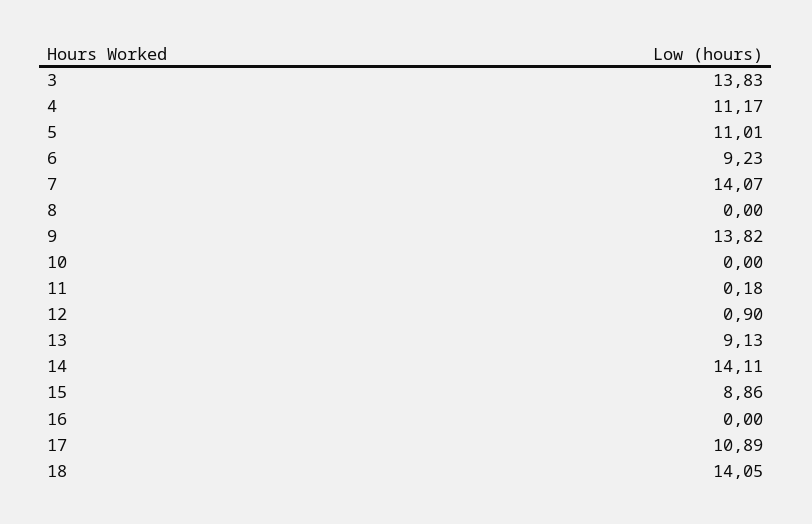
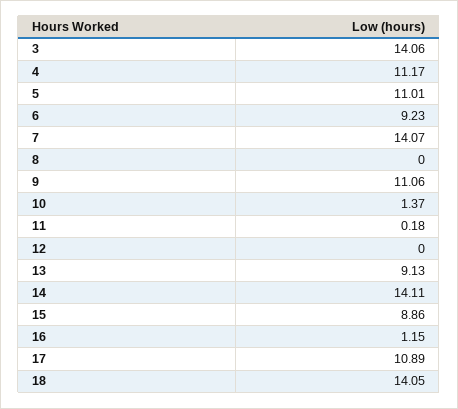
3: 13.83 -> 14.06
9: 13.82 -> 11.06
10: 0 -> 1.37
12: 0.9 -> 0
16: 0 -> 1.15

